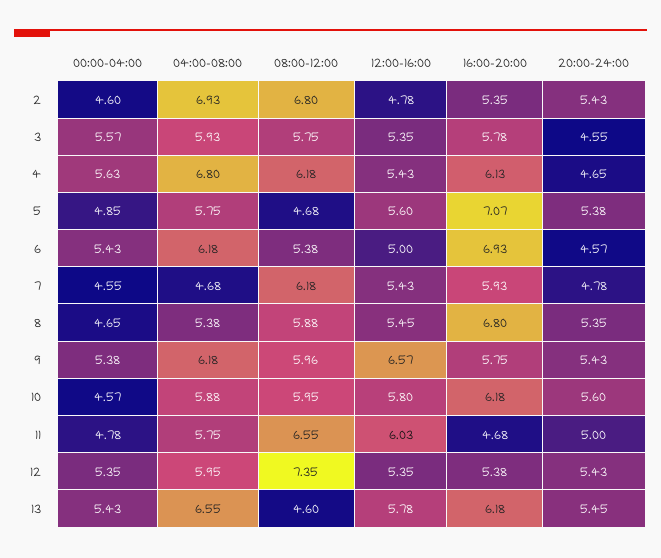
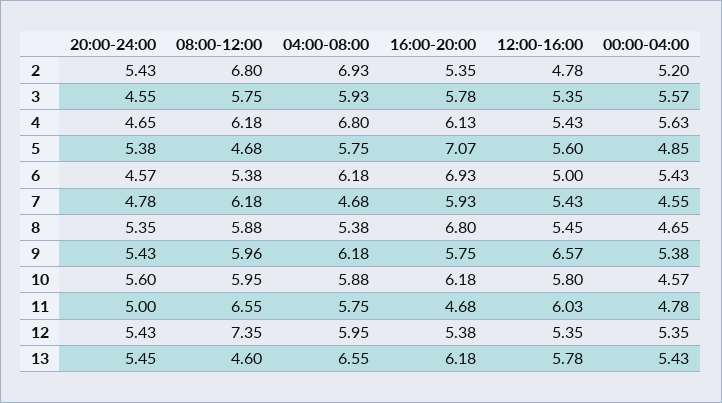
00:00-04:00, 2: 4.6 -> 5.2

